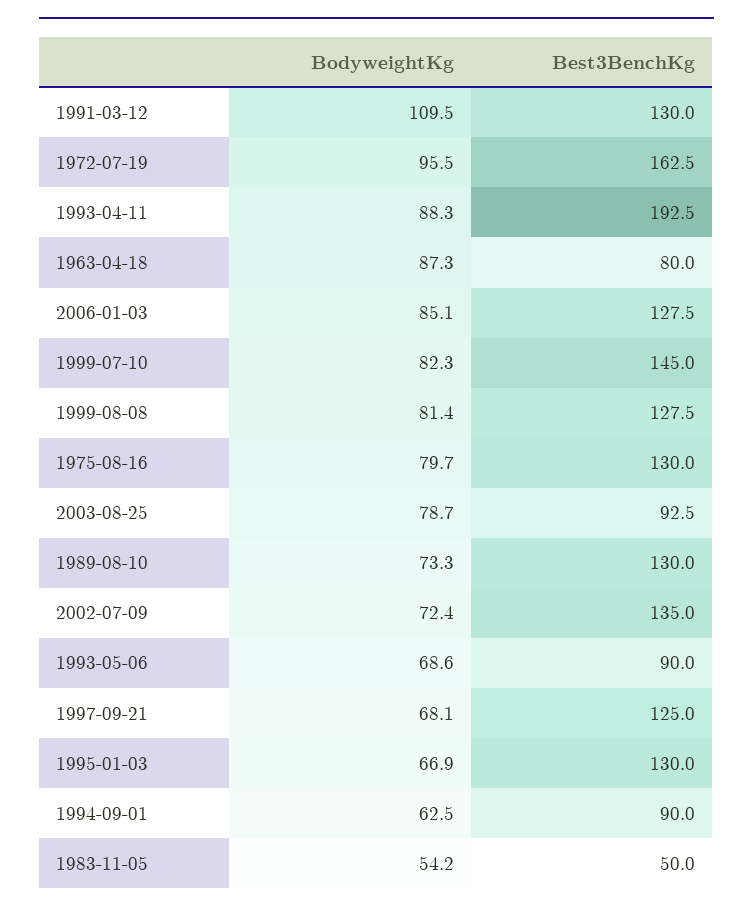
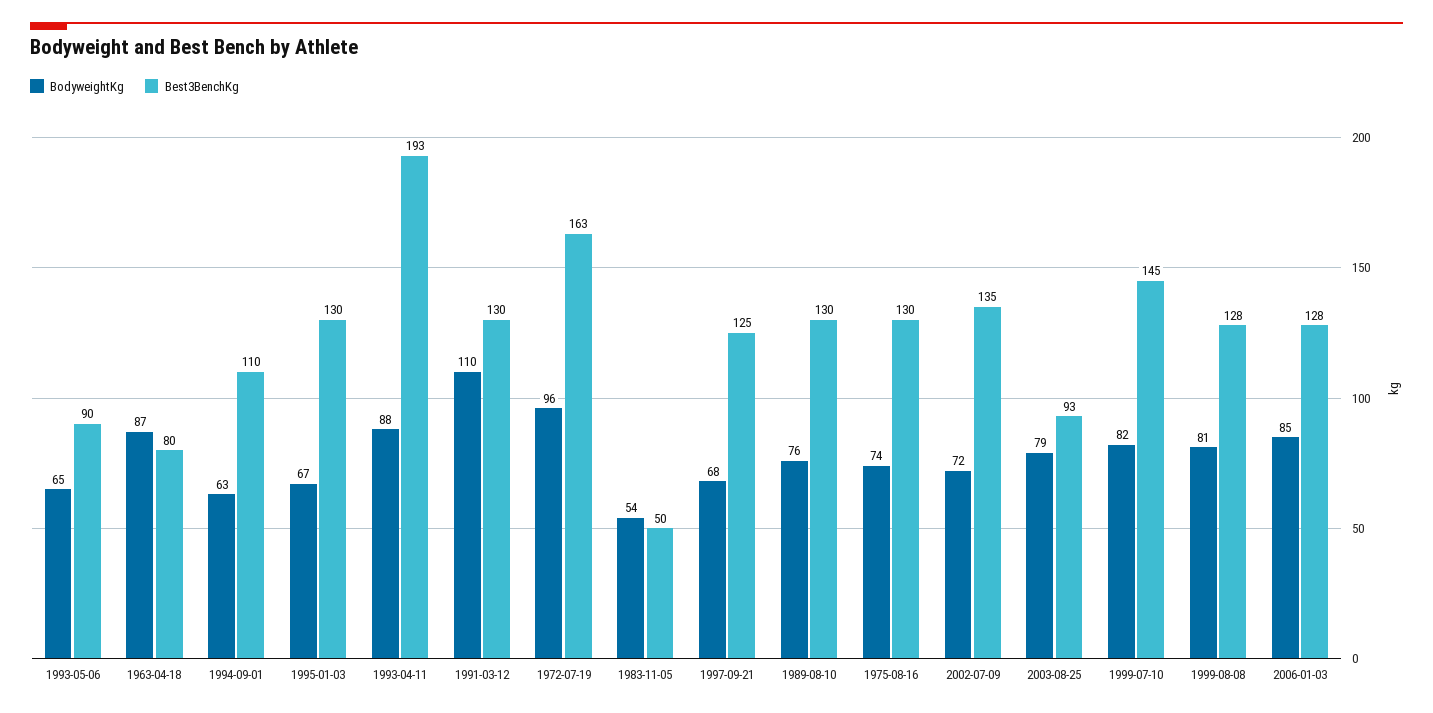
BodyweightKg, 1975-08-16: 79.7 -> 74
BodyweightKg, 1989-08-10: 73.3 -> 76
BodyweightKg, 1993-05-06: 68.6 -> 65
Best3BenchKg, 1994-09-01: 90 -> 110

